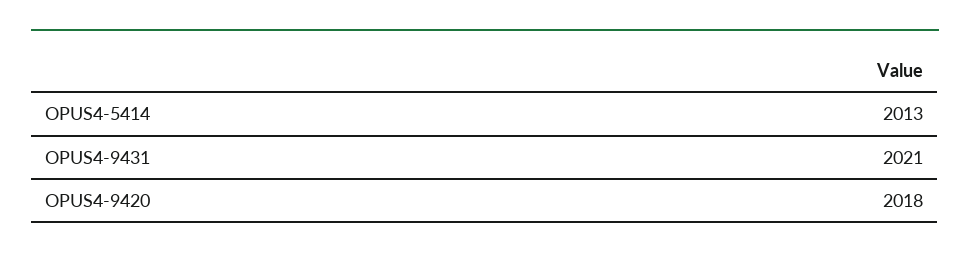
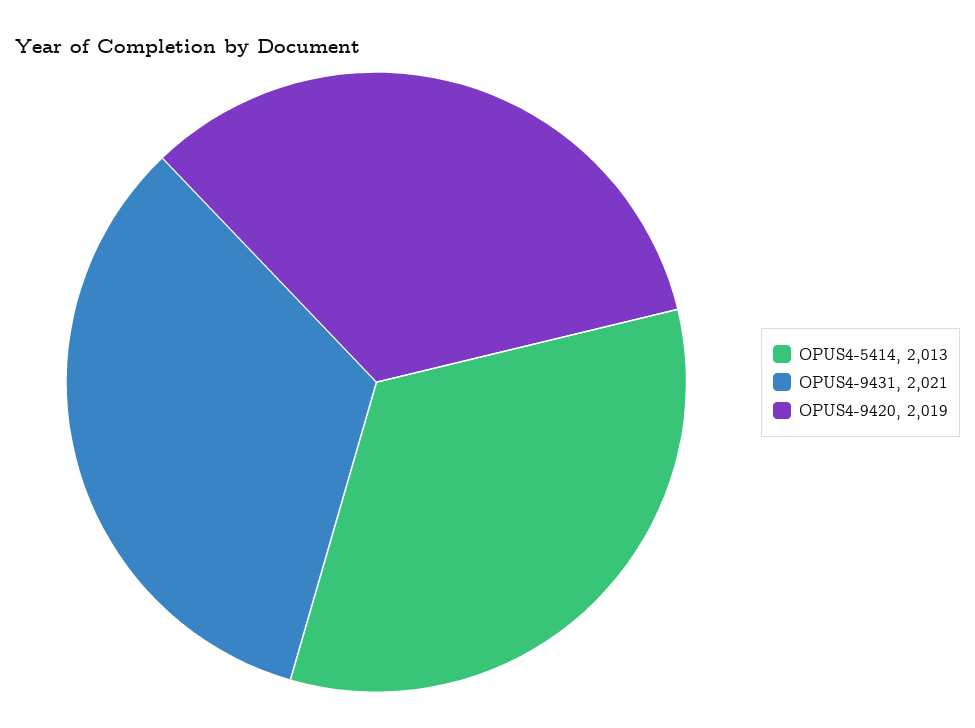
OPUS4-9420: 2018 -> 2019

